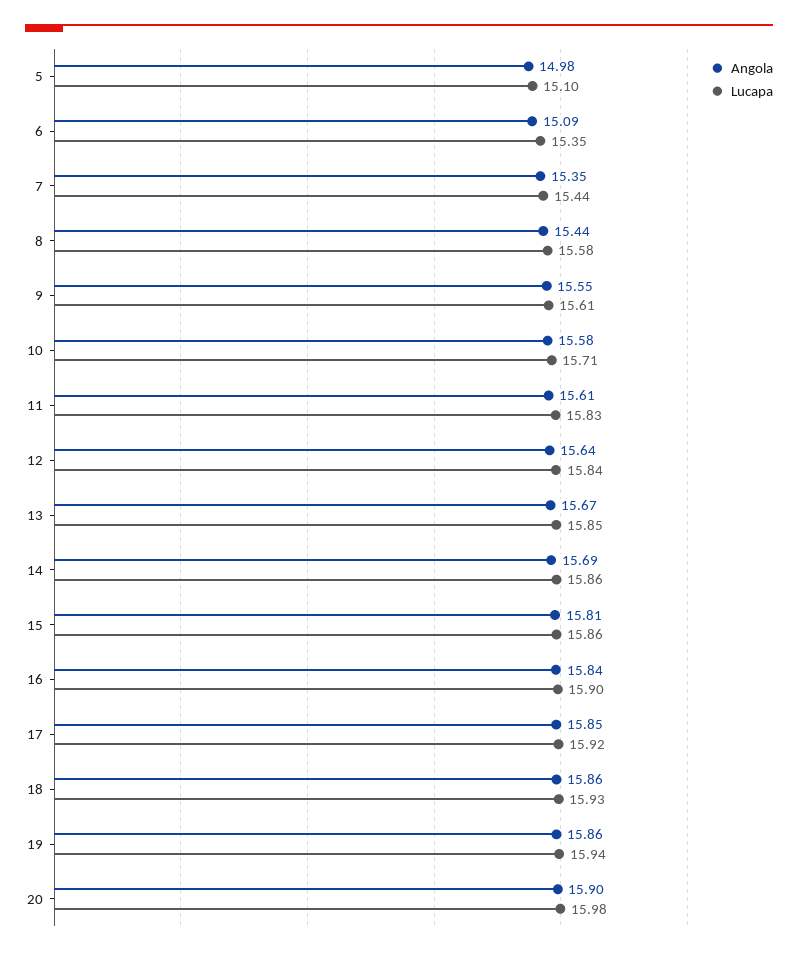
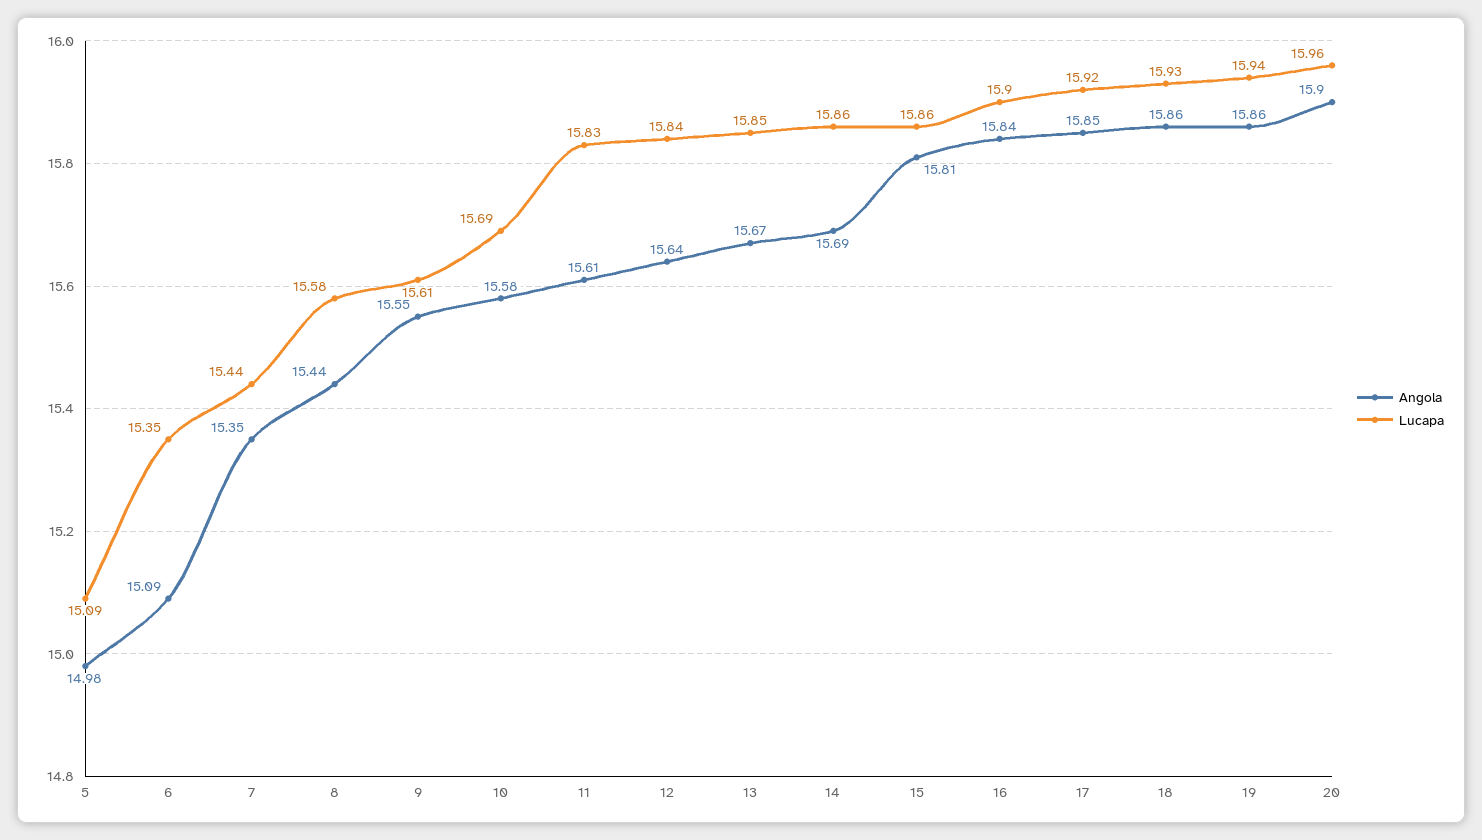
Lucapa, 5: 15.1 -> 15.09
Lucapa, 10: 15.71 -> 15.69
Lucapa, 20: 15.98 -> 15.96

